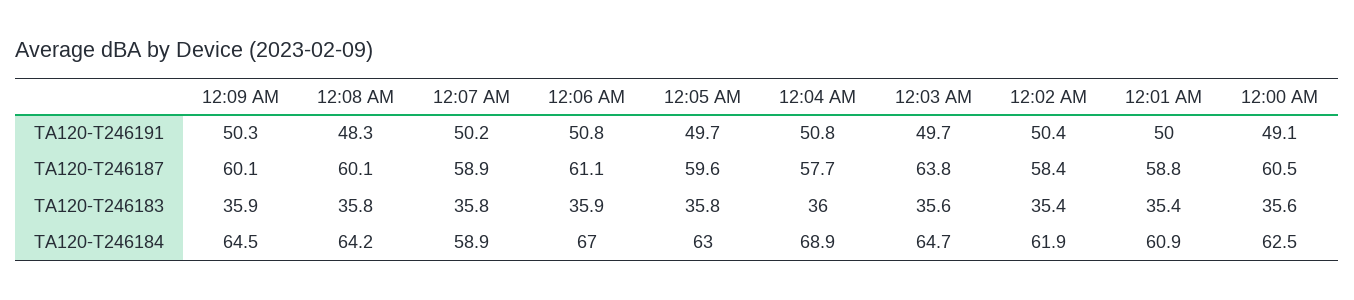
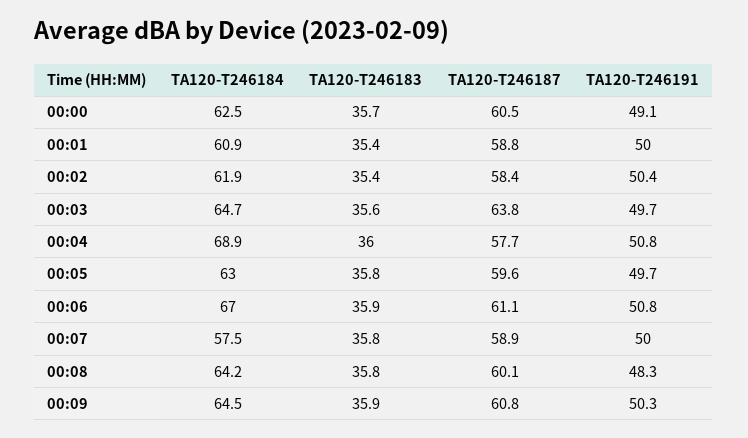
12:07 AM, TA120-T246191: 50.2 -> 50
12:09 AM, TA120-T246187: 60.1 -> 60.8
12:00 AM, TA120-T246183: 35.6 -> 35.7
12:07 AM, TA120-T246184: 58.9 -> 57.5

